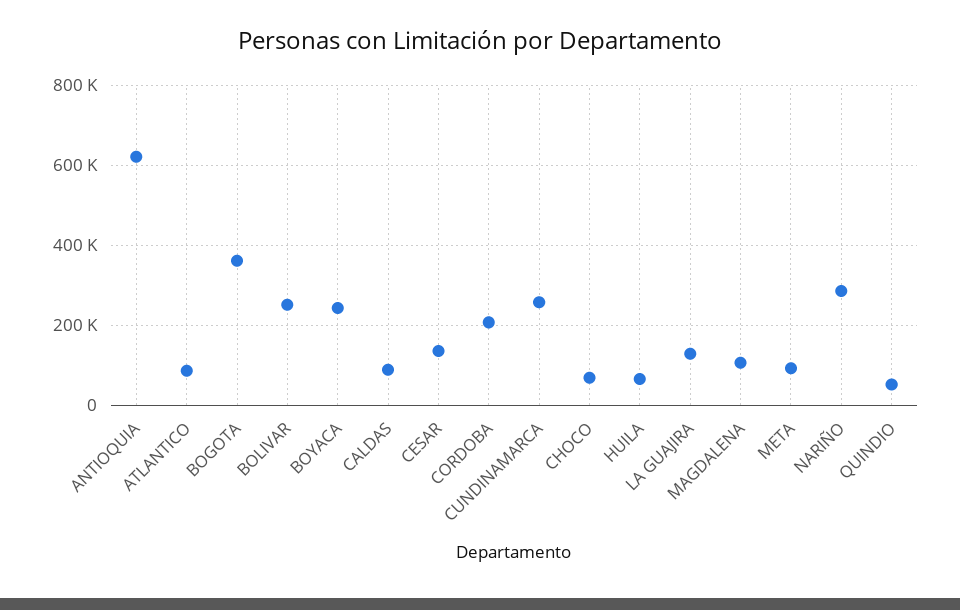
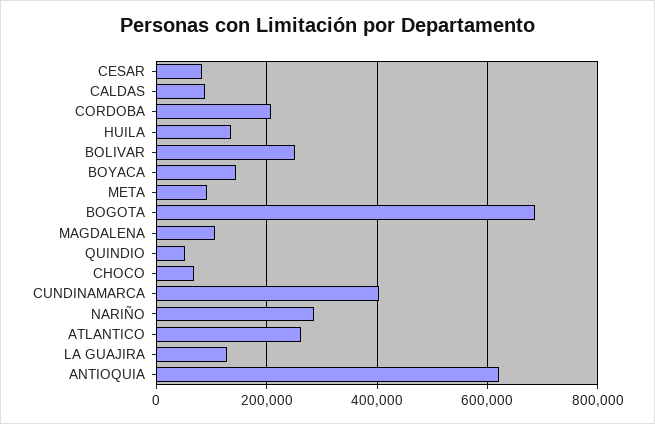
ATLANTICO: 80000 -> 260000
BOGOTA: 360000 -> 680000
BOYACA: 240000 -> 140000
CESAR: 140000 -> 80000
CUNDINAMARCA: 260000 -> 400000
HUILA: 60000 -> 140000

